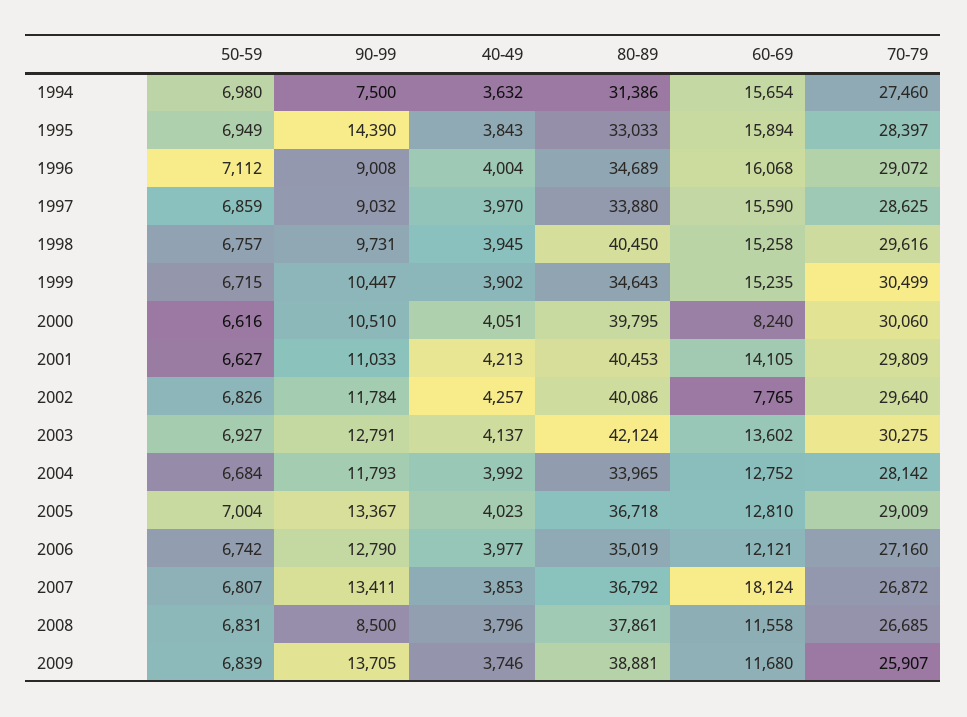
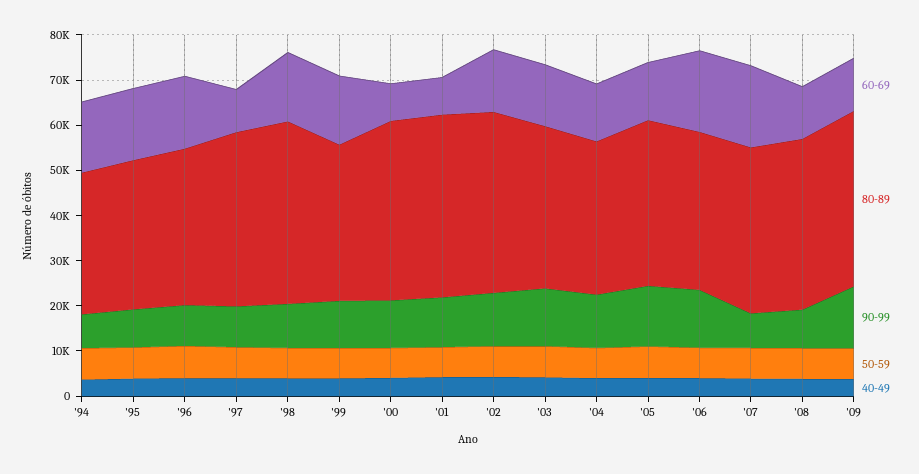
70-79, 1994: 27460 -> none
90-99, 1995: 14390 -> 8000
70-79, 1995: 28397 -> none
70-79, 1996: 29072 -> none
80-89, 1997: 33880 -> 38000
60-69, 1997: 15590 -> 10000
70-79, 1997: 28625 -> none
70-79, 1998: 29616 -> none
70-79, 1999: 30499 -> none
70-79, 2000: 30060 -> none
60-69, 2001: 14105 -> 8000
70-79, 2001: 29809 -> none
60-69, 2002: 7765 -> 14000
70-79, 2002: 29640 -> none
80-89, 2003: 42124 -> 36000
70-79, 2003: 30275 -> none
70-79, 2004: 28142 -> none
70-79, 2005: 29009 -> none
60-69, 2006: 12121 -> 18000
70-79, 2006: 27160 -> none
90-99, 2007: 13411 -> 8000
70-79, 2007: 26872 -> none
70-79, 2008: 26685 -> none
70-79, 2009: 25907 -> none

